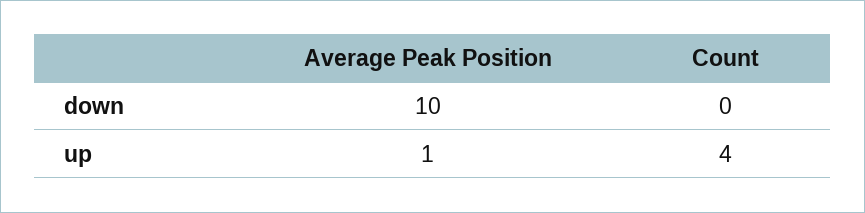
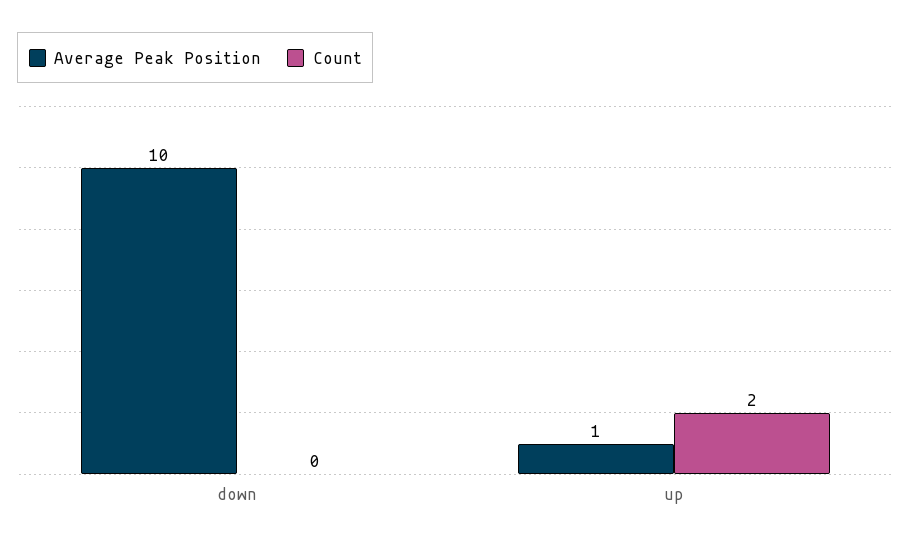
Count, up: 4 -> 2

